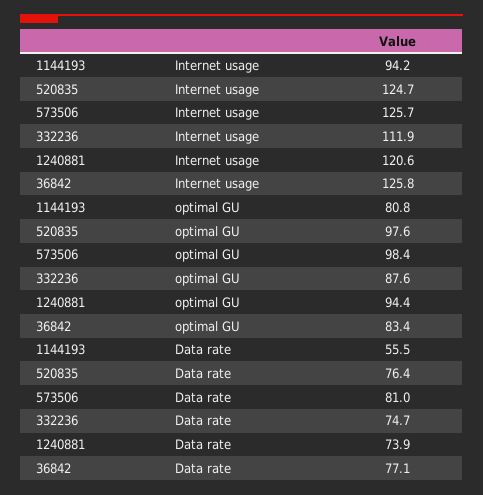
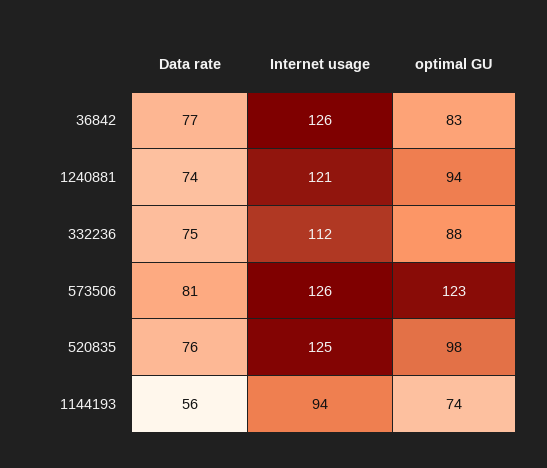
1144193, optimal GU: 80.8 -> 74
573506, optimal GU: 98.4 -> 123

